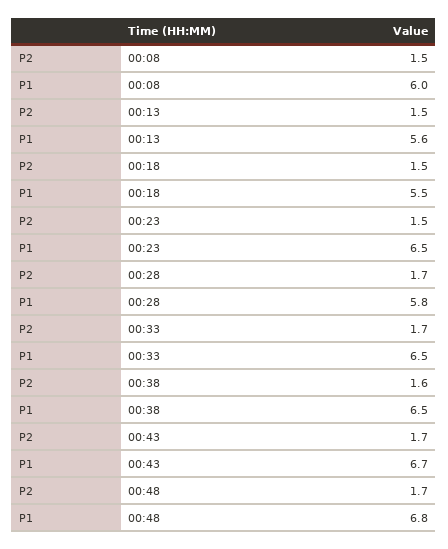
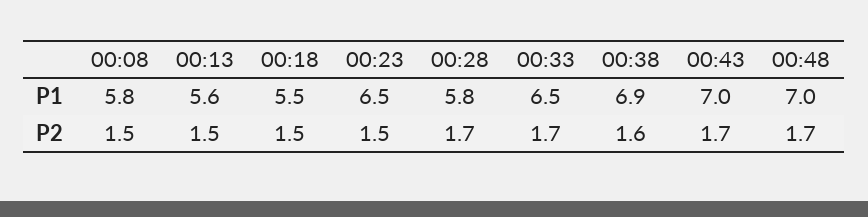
P1, 00:08: 6 -> 5.8
P1, 00:38: 6.5 -> 6.9
P1, 00:43: 6.7 -> 7
P1, 00:48: 6.8 -> 7

